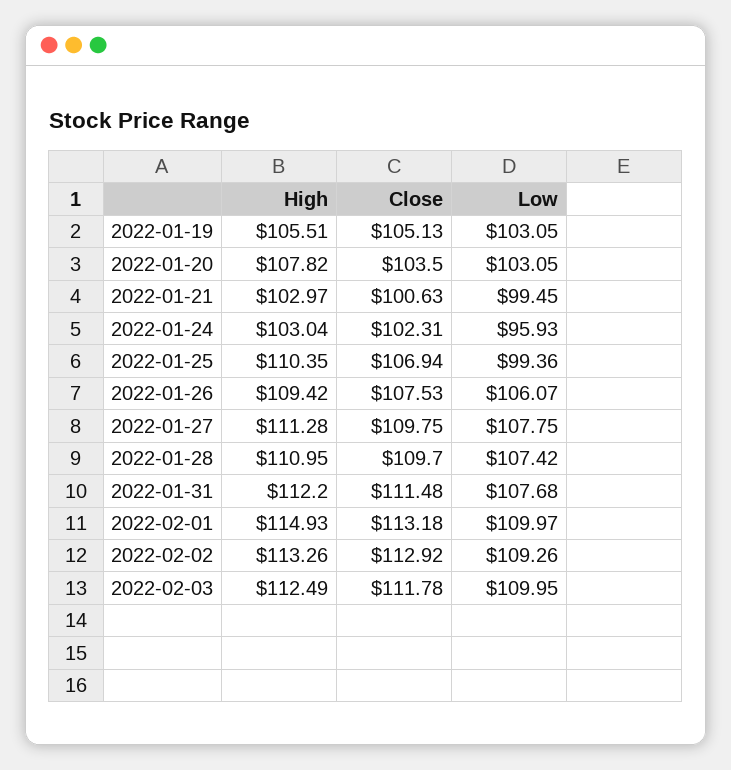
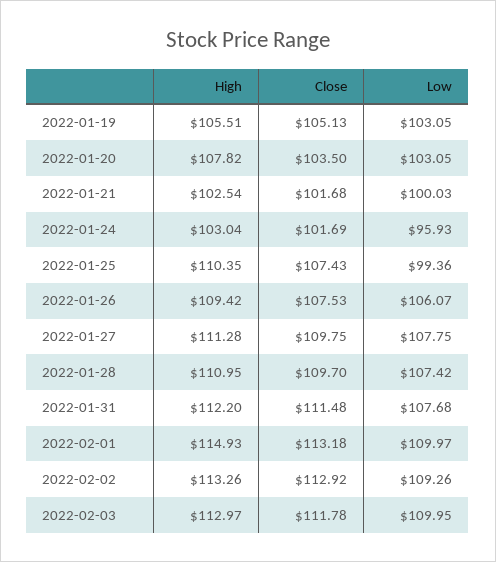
High, 2022-01-21: 102.97 -> 102.54
Close, 2022-01-21: 100.63 -> 101.68
Low, 2022-01-21: 99.45 -> 100.03
Close, 2022-01-24: 102.31 -> 101.69
Close, 2022-01-25: 106.94 -> 107.43
High, 2022-02-03: 112.49 -> 112.97

